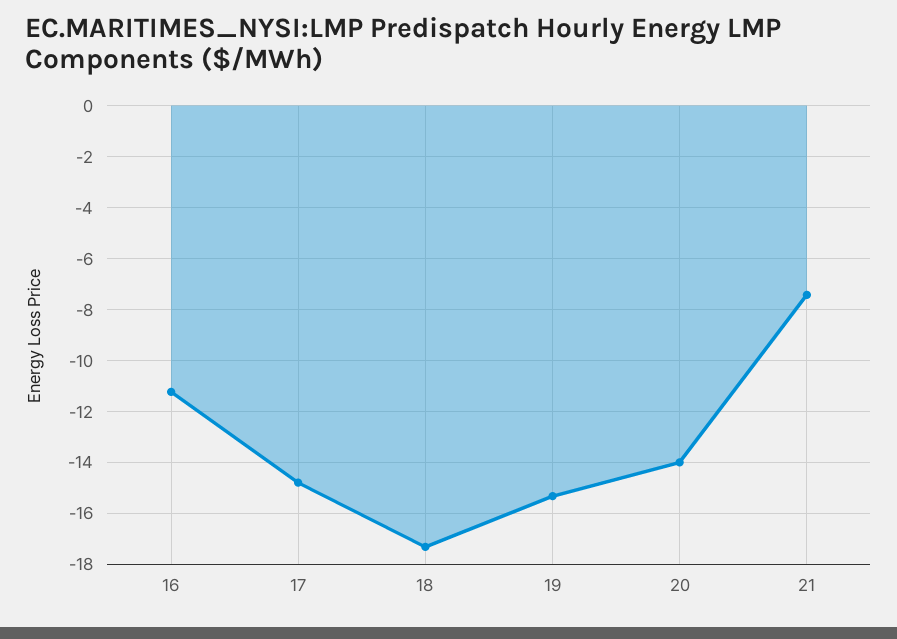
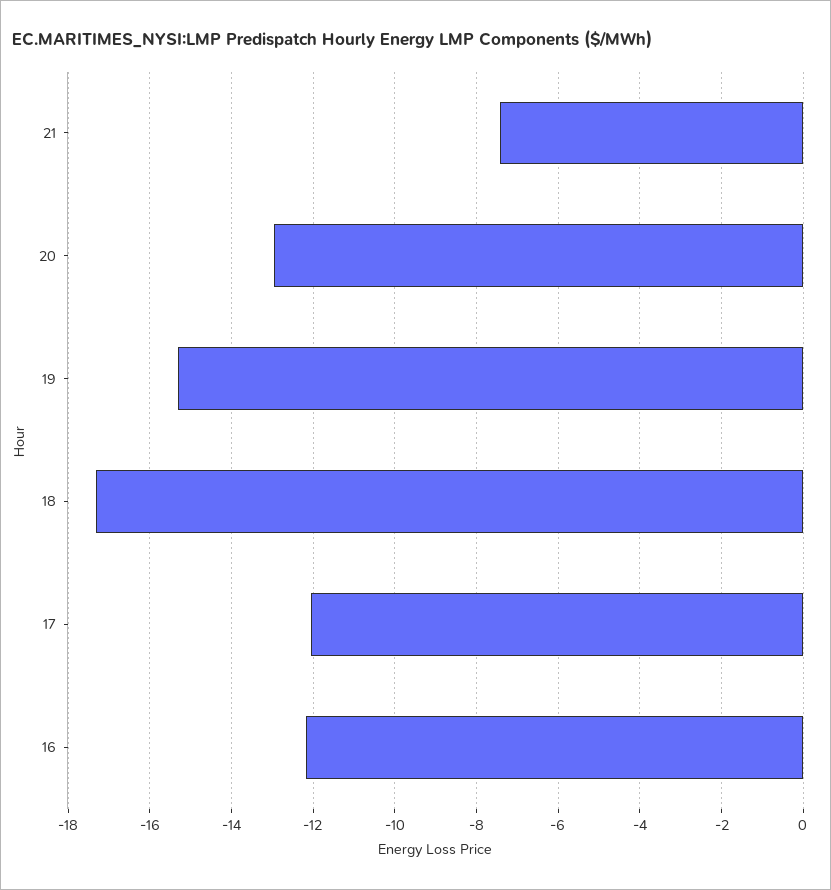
16: -11.25 -> -12.2
17: -14.75 -> -12
20: -14 -> -13

